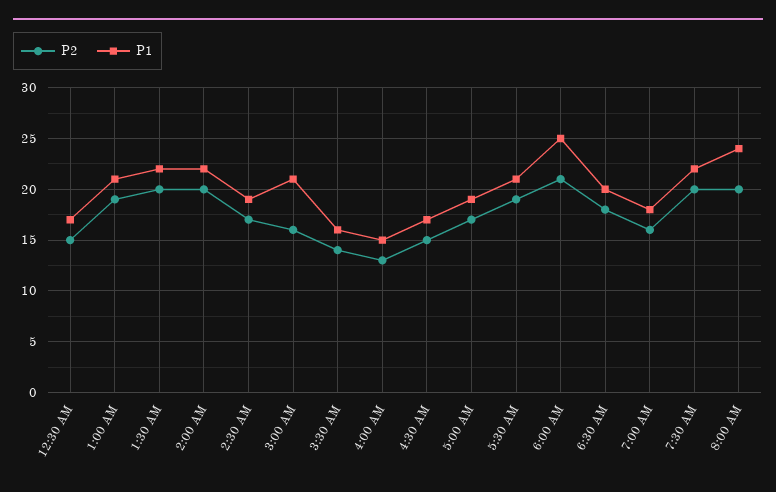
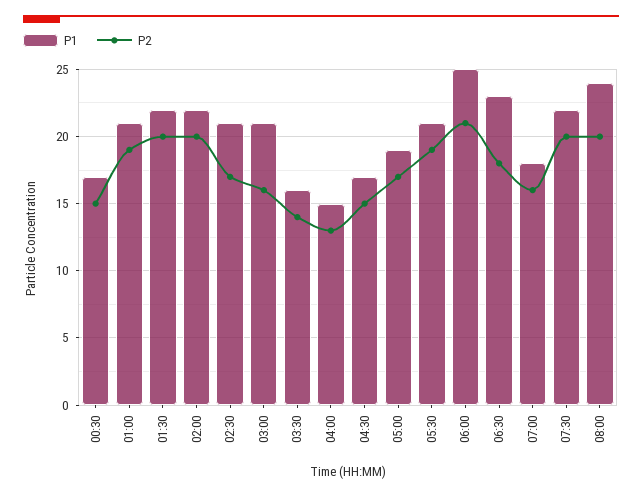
P1, 2:30 AM: 19 -> 21
P1, 6:30 AM: 20 -> 23

